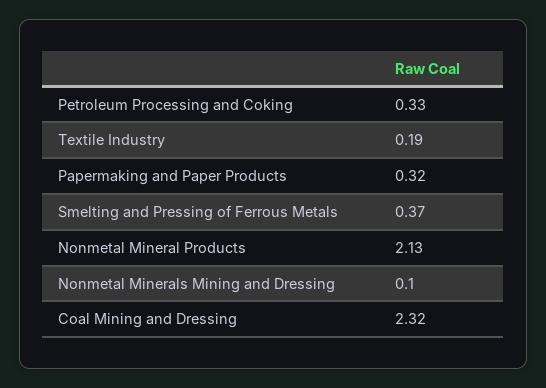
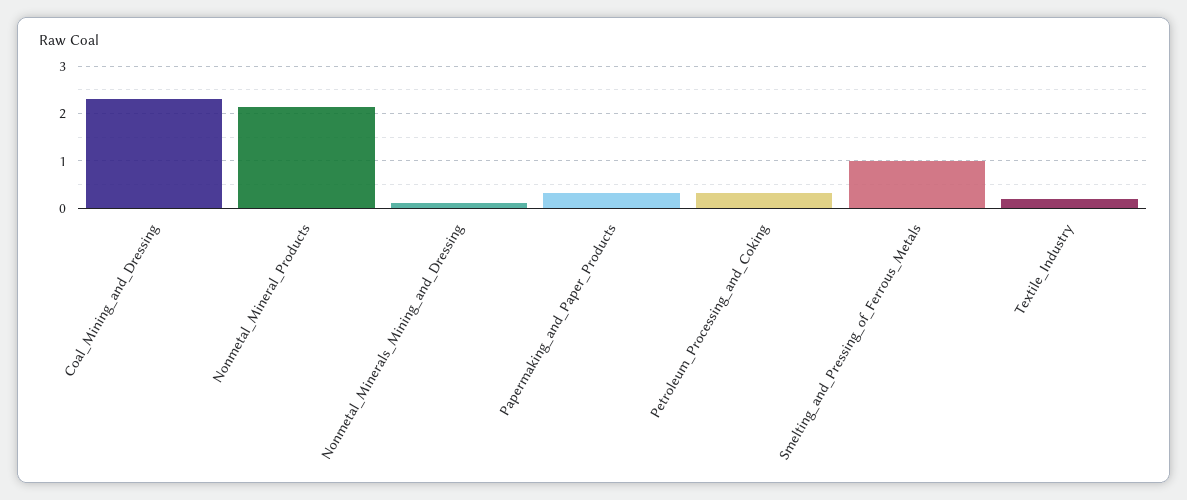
Smelting and Pressing of Ferrous Metals: 0.37 -> 1

